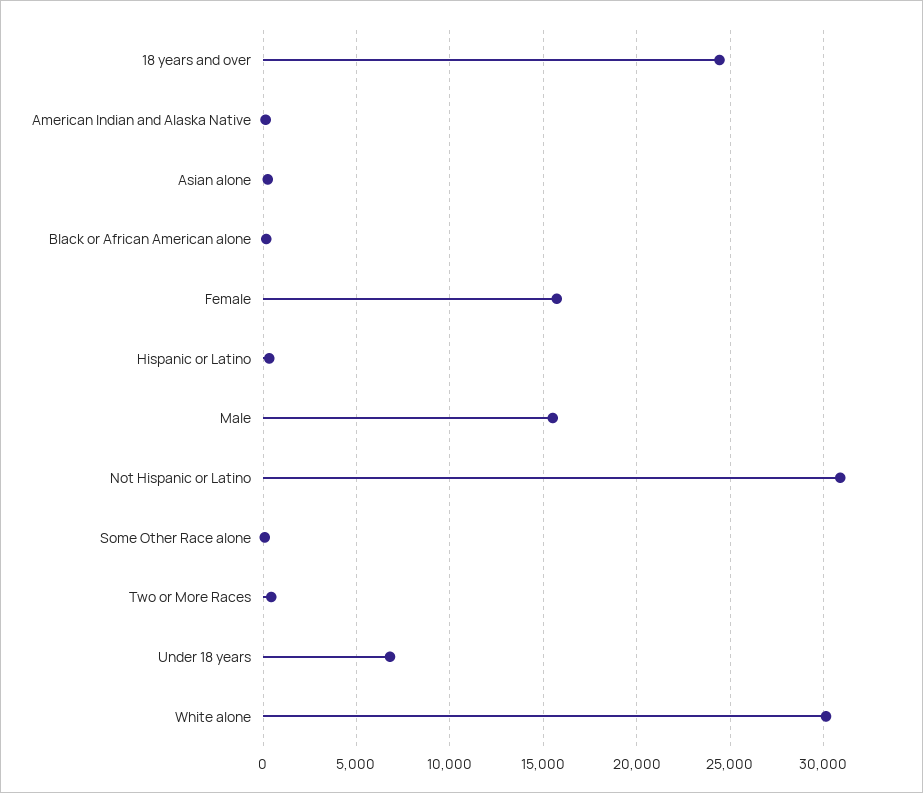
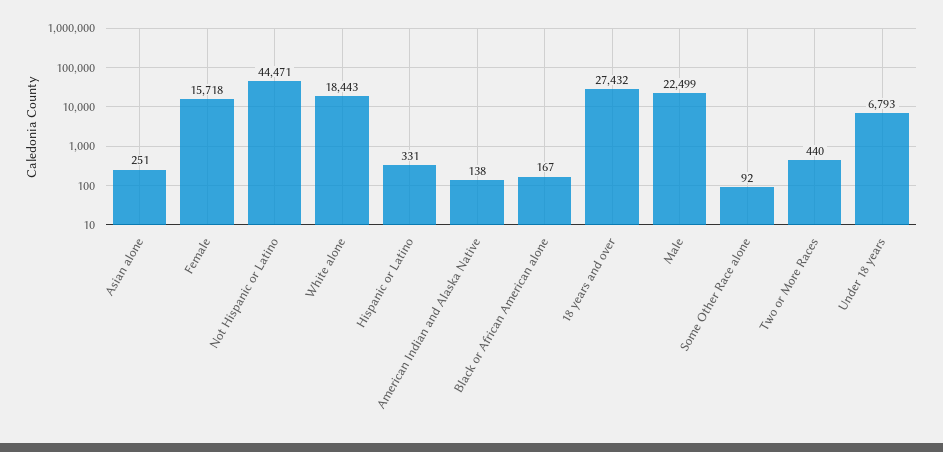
18 years and over: 24500 -> 27432
Male: 15500 -> 22499
Not Hispanic or Latino: 31000 -> 44471
White alone: 30000 -> 18443

